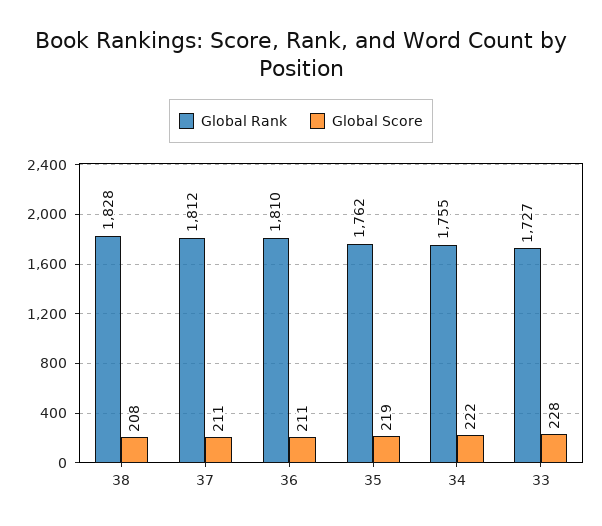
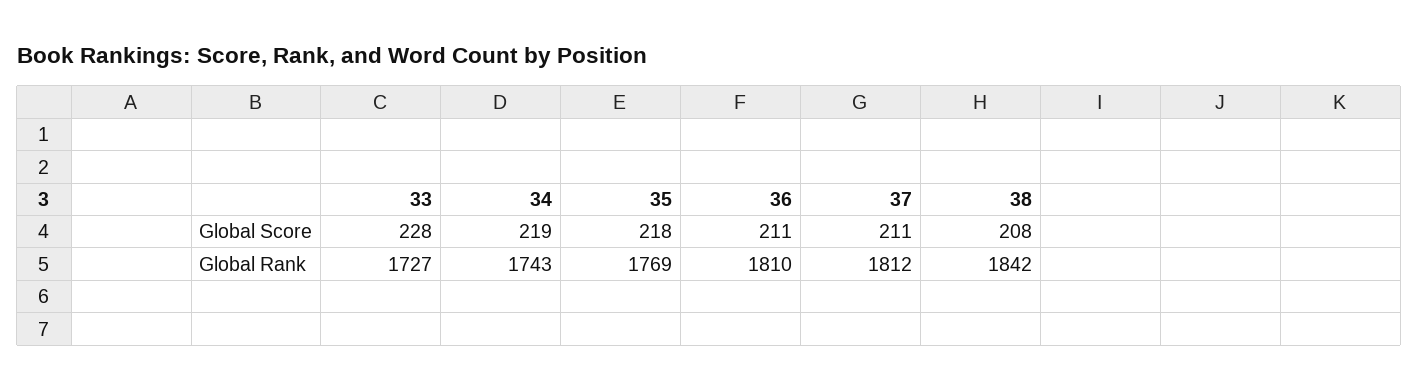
Global Rank, 38: 1828 -> 1842
Global Rank, 35: 1762 -> 1769
Global Score, 35: 219 -> 218
Global Rank, 34: 1755 -> 1743
Global Score, 34: 222 -> 219

